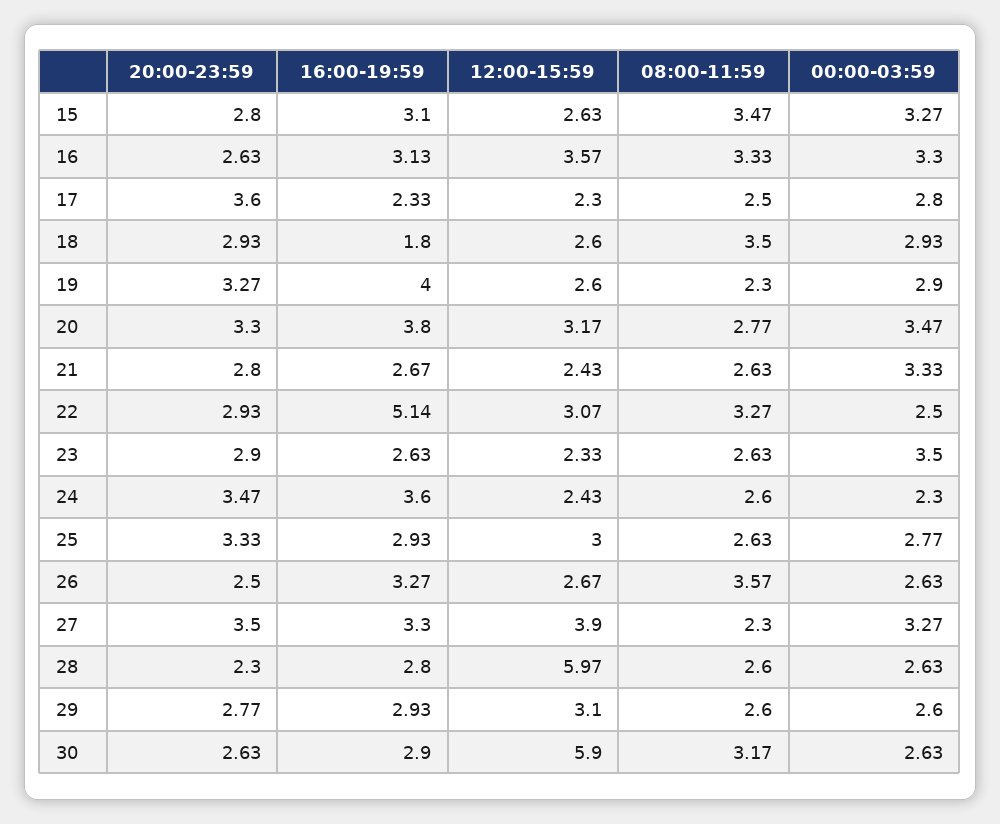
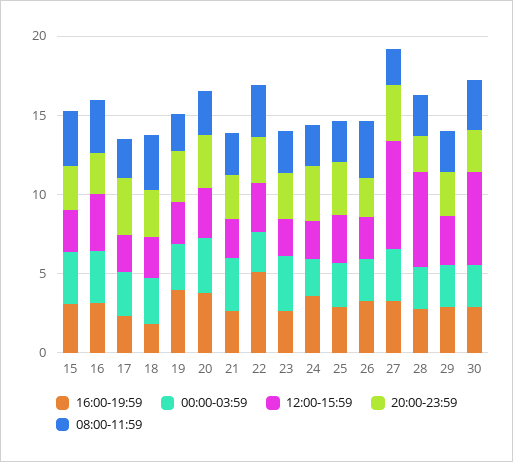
12:00-15:59, 27: 3.9 -> 7

